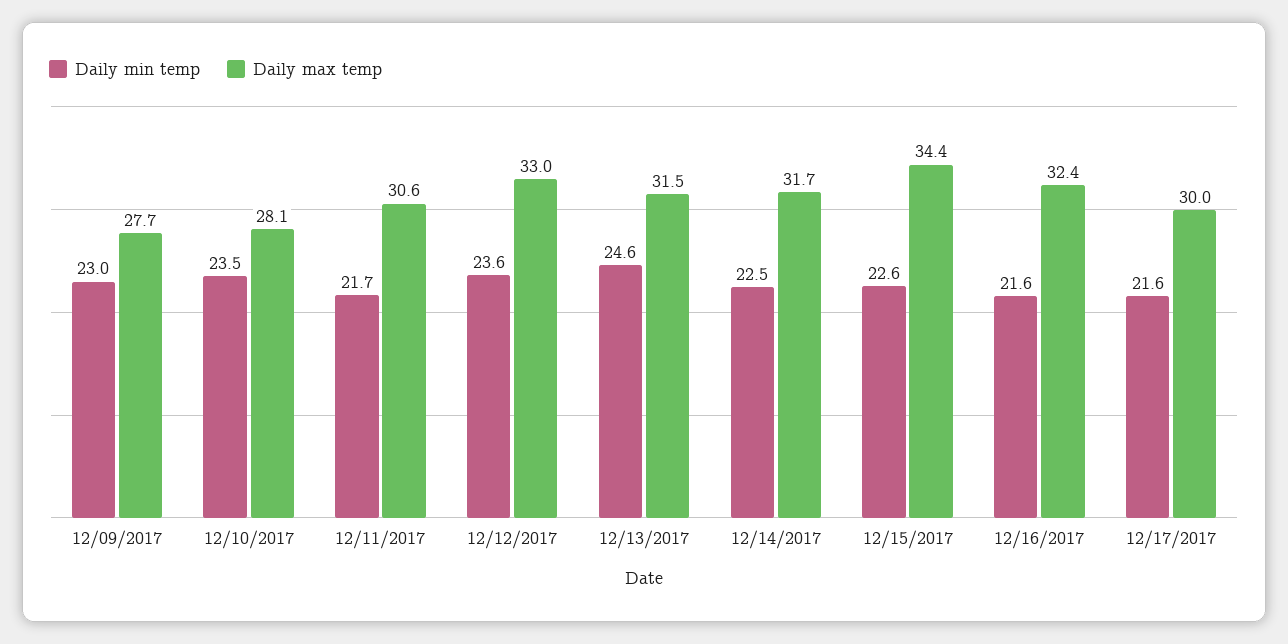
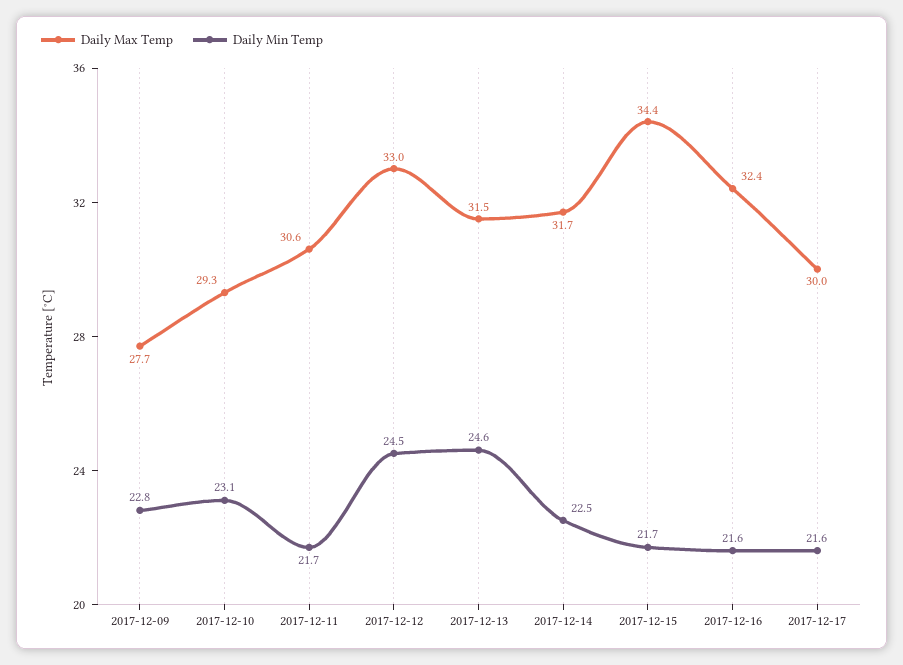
Daily min temp, 12/09/2017: 23 -> 22.8
Daily min temp, 12/10/2017: 23.5 -> 23.1
Daily max temp, 12/10/2017: 28.1 -> 29.3
Daily min temp, 12/12/2017: 23.6 -> 24.5
Daily min temp, 12/15/2017: 22.6 -> 21.7

